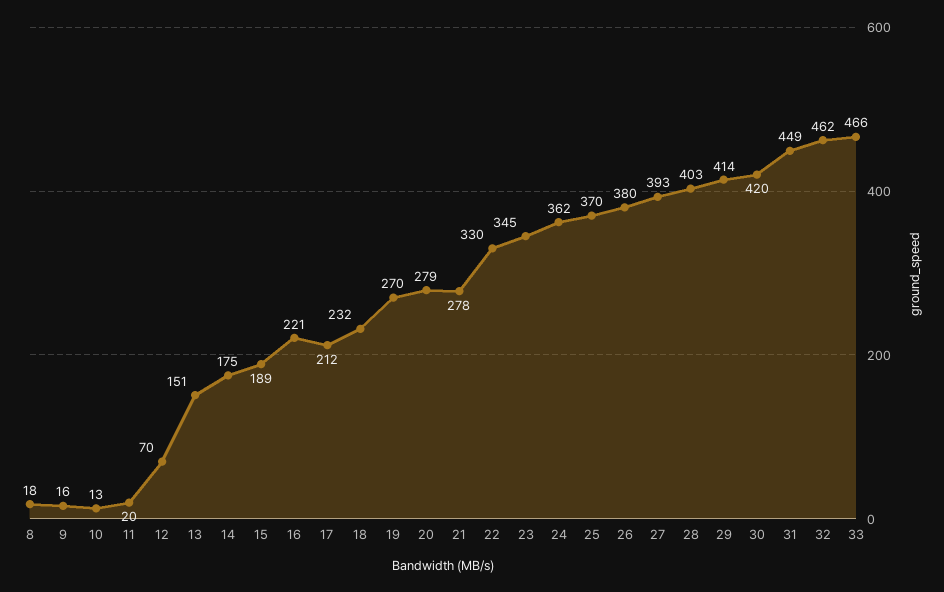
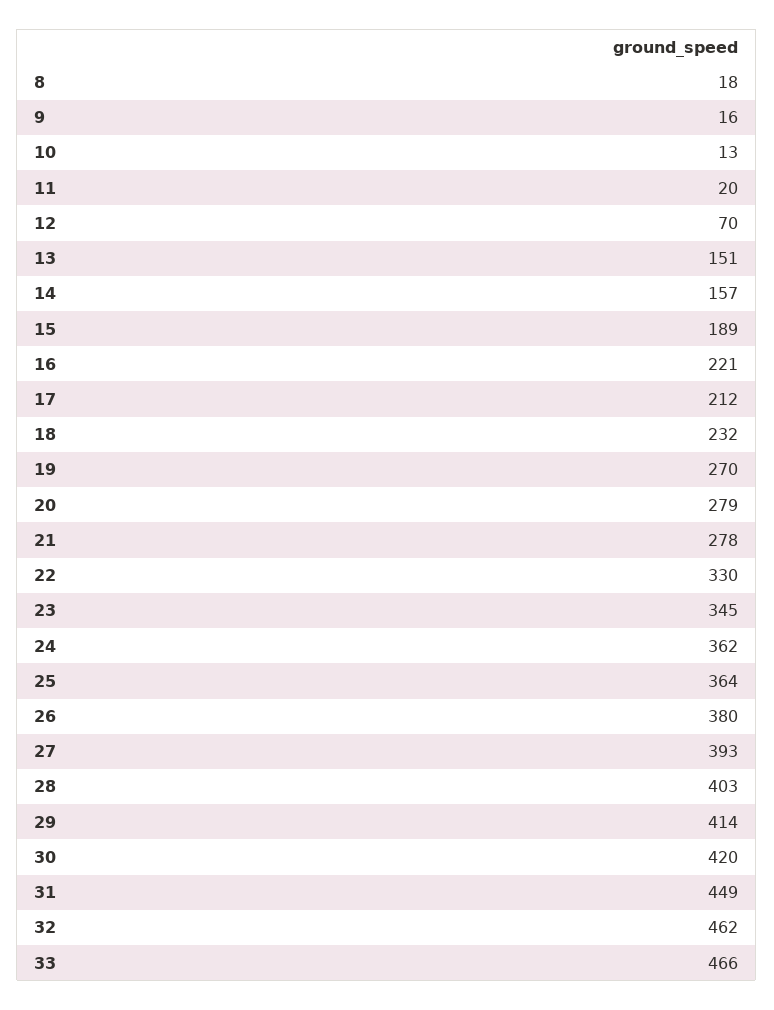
14: 175 -> 157
25: 370 -> 364

